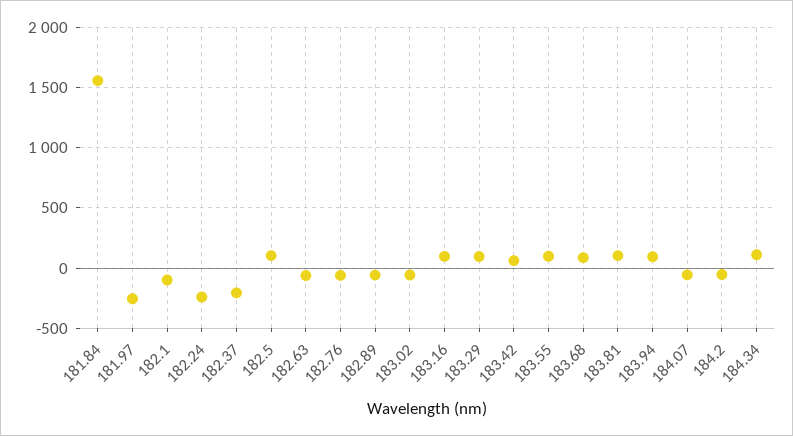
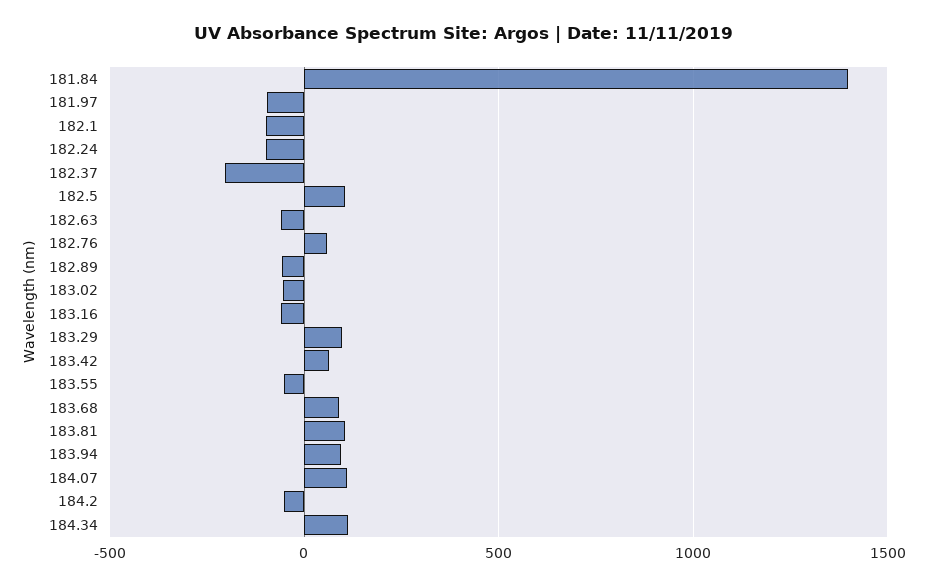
181.84: 1550 -> 1400
181.97: -250 -> -100
182.24: -250 -> -100
182.76: -50 -> 50
183.16: 100 -> -50
183.55: 100 -> -50
184.07: -50 -> 100

